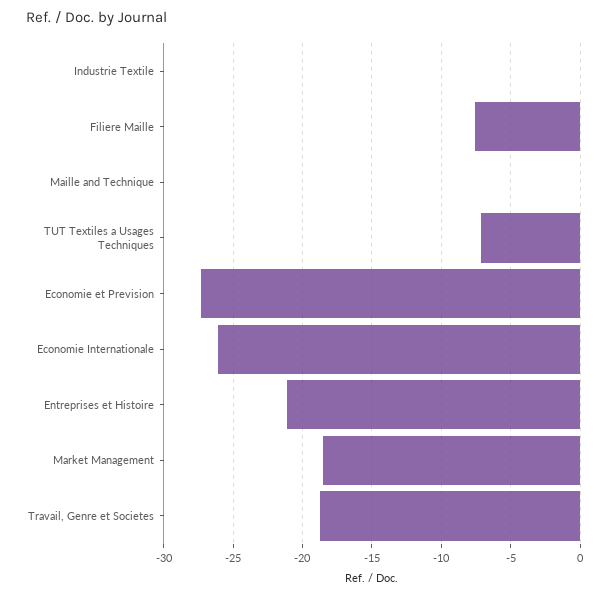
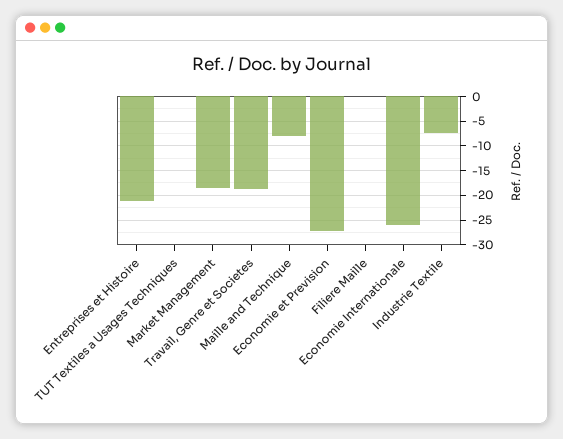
Industrie Textile: 0 -> -7.5
Filiere Maille: -7.5 -> 0
Maille and Technique: 0 -> -7.5
TUT Textiles a Usages Techniques: -7 -> 0

